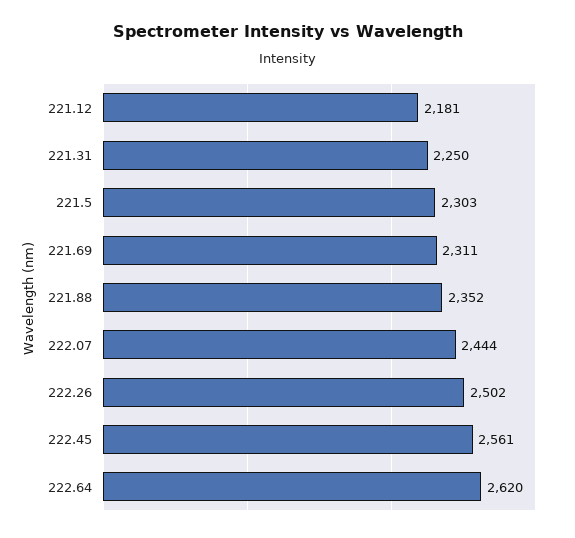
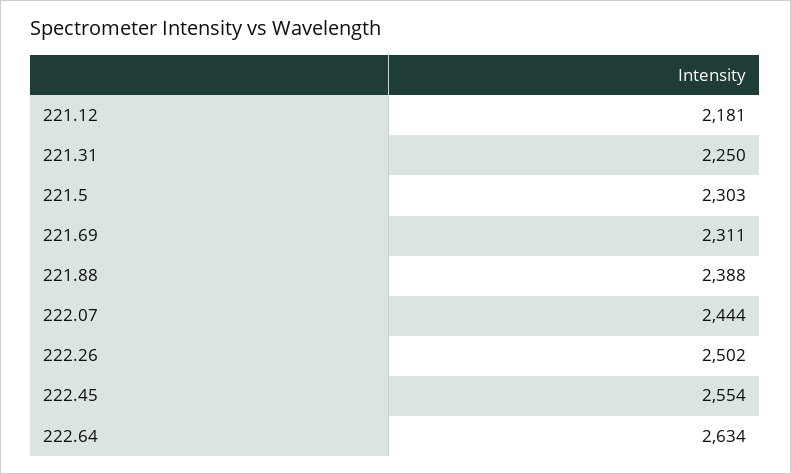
221.88: 2352 -> 2388
222.45: 2561 -> 2554
222.64: 2620 -> 2634

